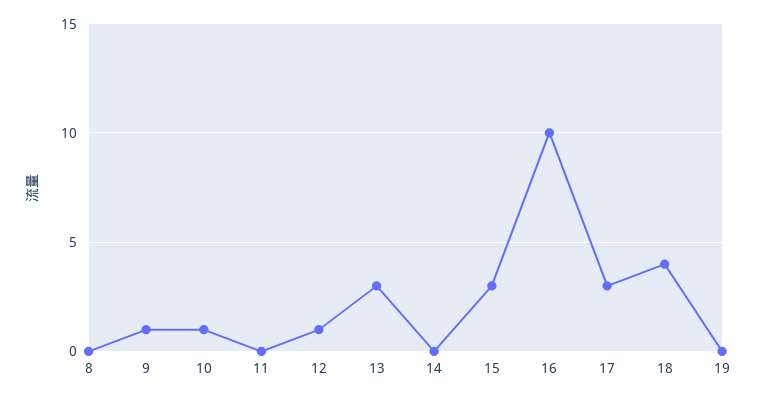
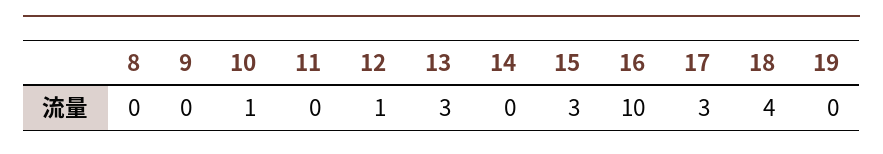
9: 1 -> 0

